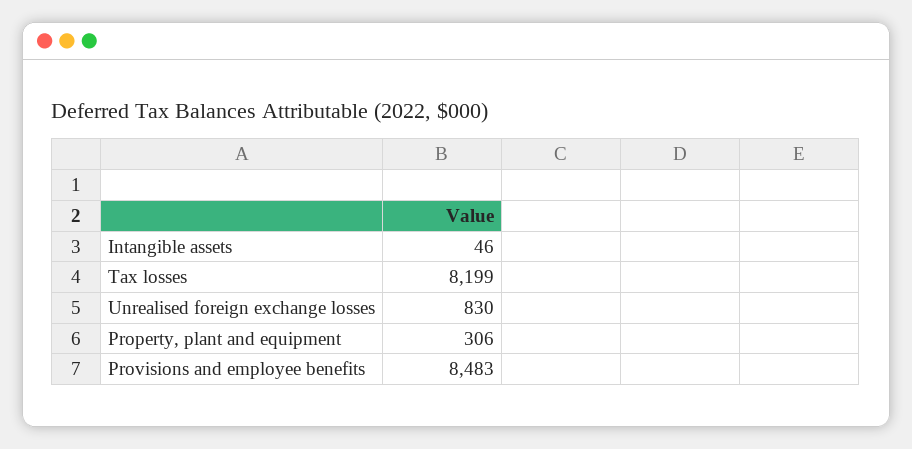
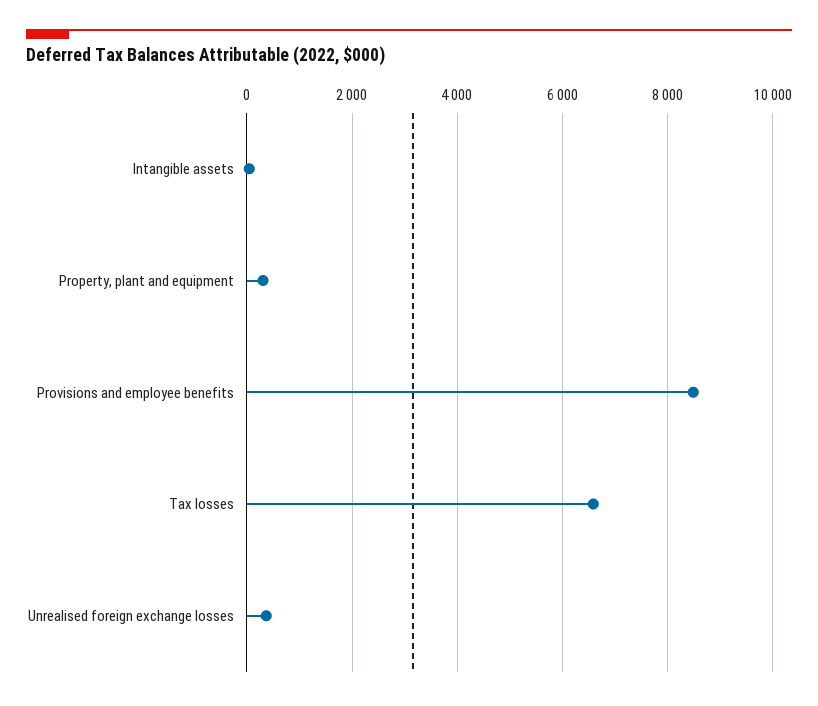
Tax losses: 8199 -> 6600
Unrealised foreign exchange losses: 830 -> 400

